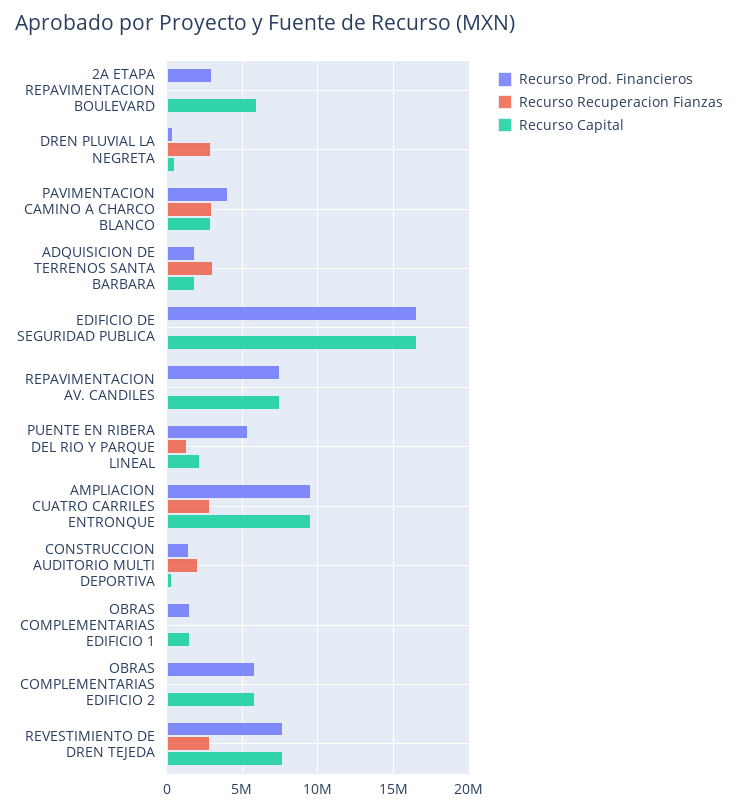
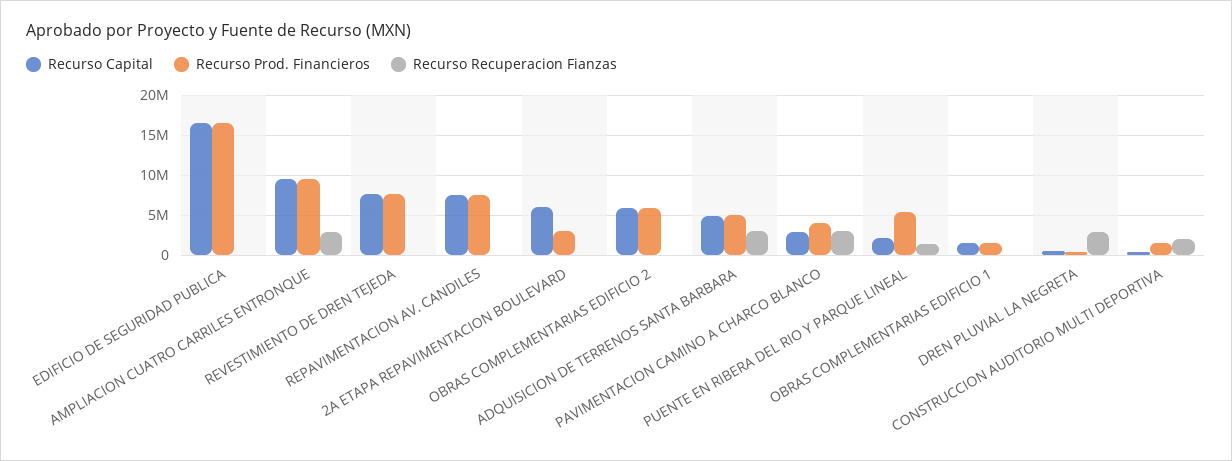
Recurso Prod. Financieros, ADQUISICION DE TERRENOS SANTA BARBARA: 2000000 -> 5000000
Recurso Capital, ADQUISICION DE TERRENOS SANTA BARBARA: 2000000 -> 5000000
Recurso Recuperacion Fianzas, REVESTIMIENTO DE DREN TEJEDA: 3000000 -> 0

